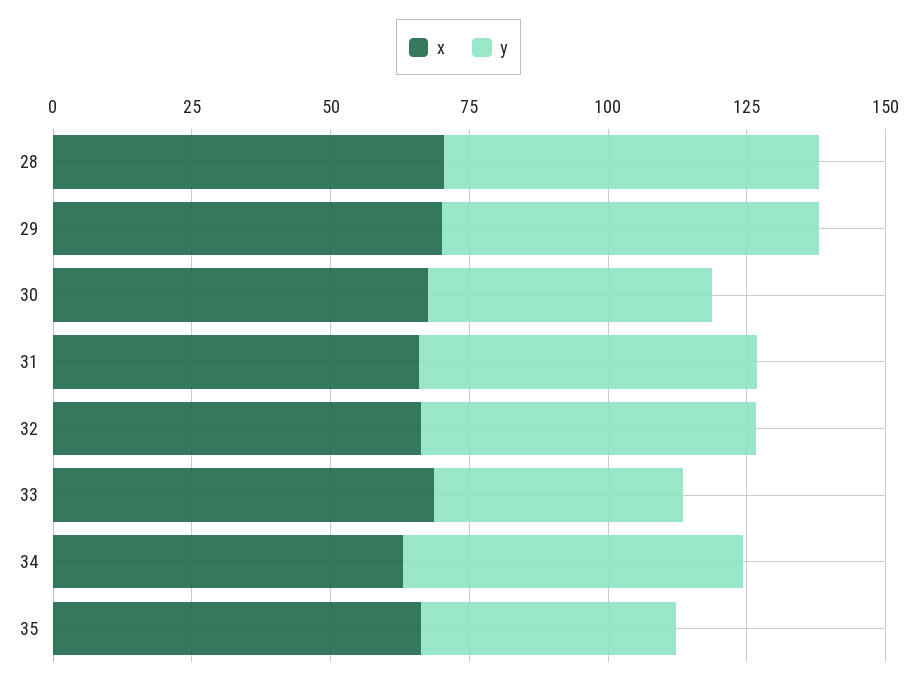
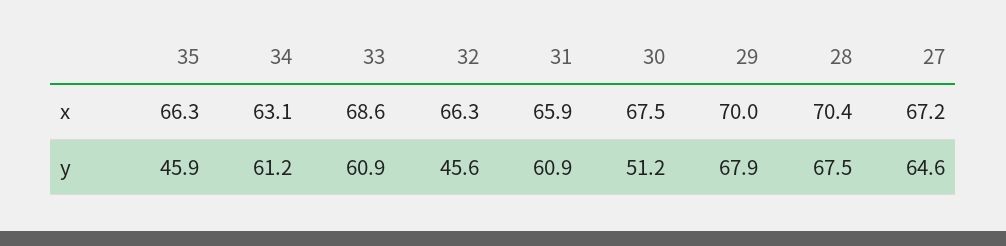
y, 32: 60 -> 45.6
y, 33: 45 -> 60.9
x, 27: none -> 67.2
y, 27: none -> 64.6

